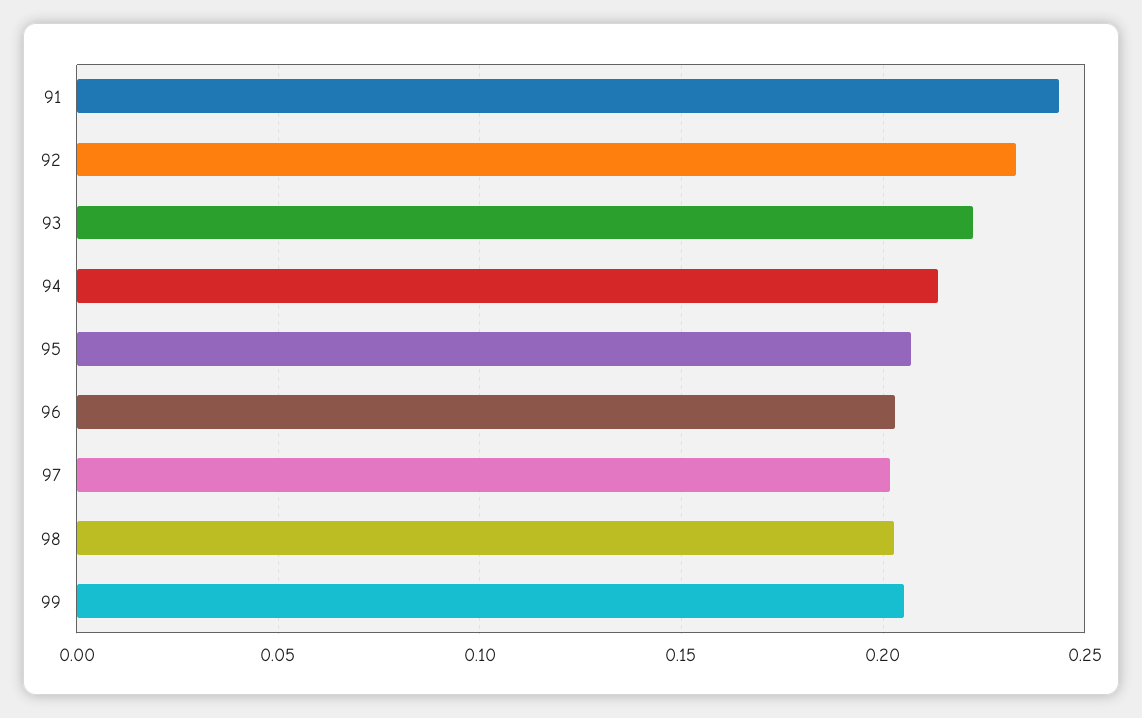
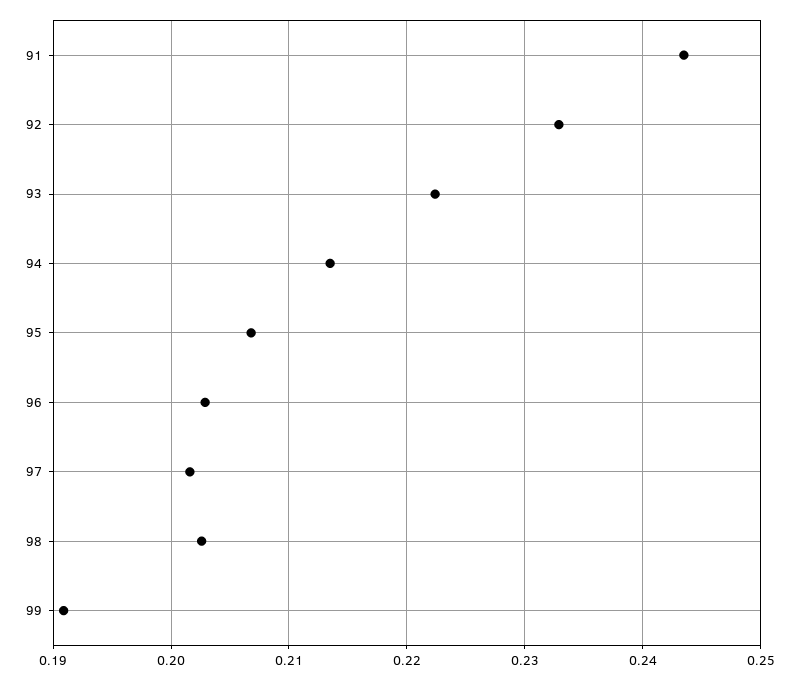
99: 0.205 -> 0.191

